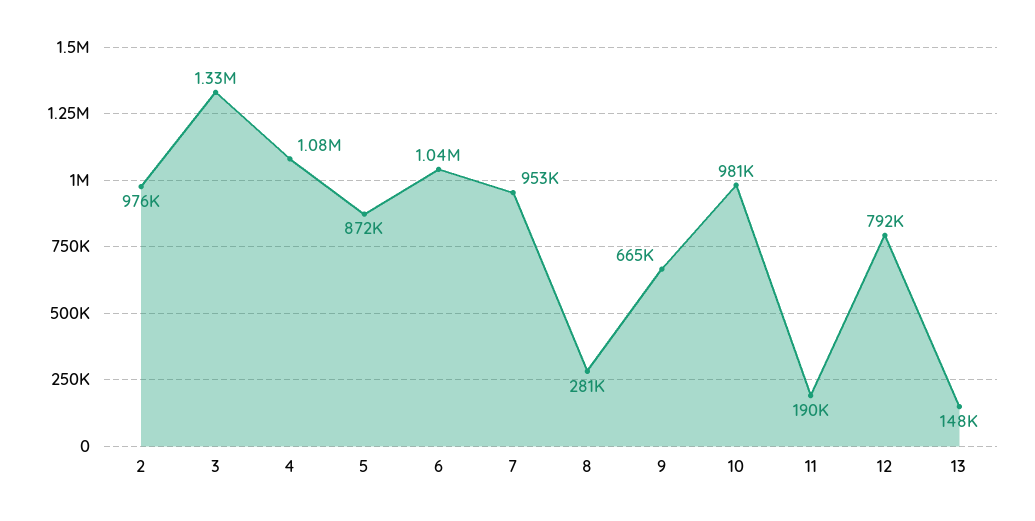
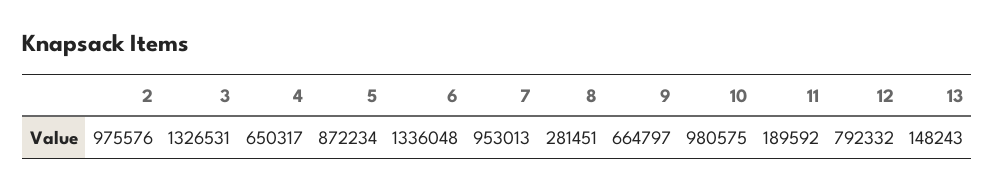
4: 1080000 -> 650317
6: 1040000 -> 1336048

